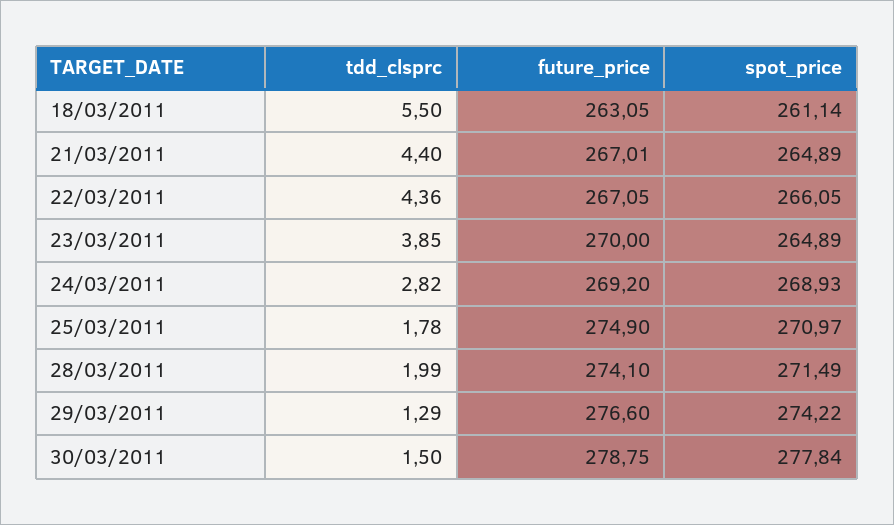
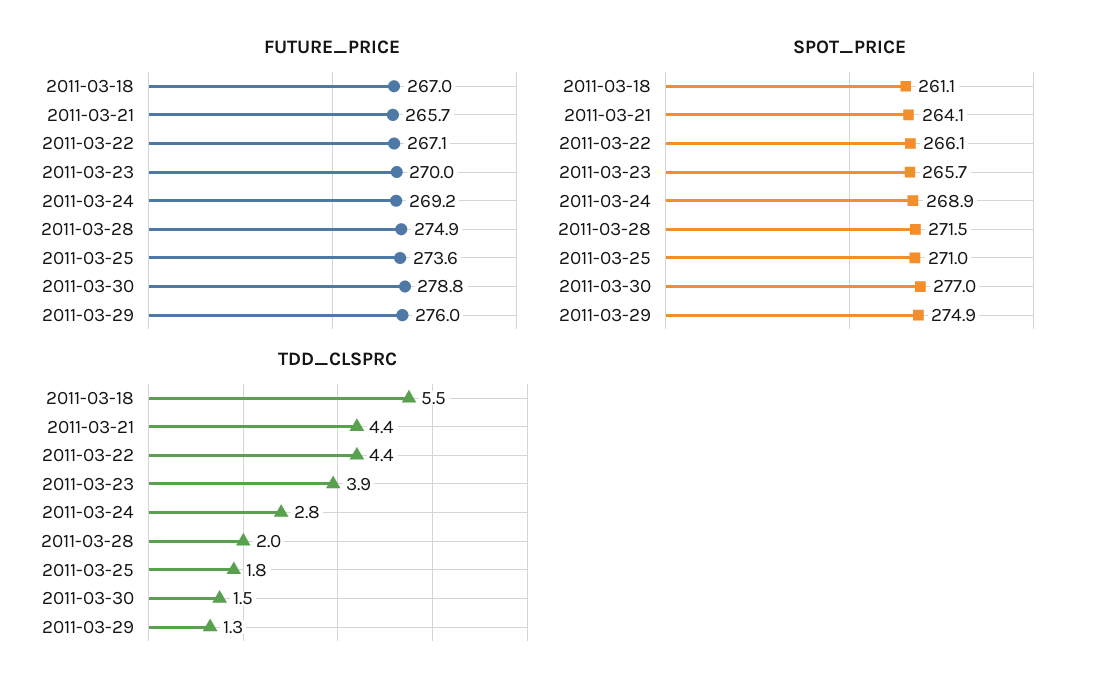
future_price, 18/03/2011: 263.05 -> 267
future_price, 21/03/2011: 267.01 -> 265.7
spot_price, 21/03/2011: 264.89 -> 264.1
spot_price, 23/03/2011: 264.89 -> 265.7
future_price, 25/03/2011: 274.9 -> 273.6
future_price, 28/03/2011: 274.1 -> 274.9
future_price, 29/03/2011: 276.6 -> 276
spot_price, 29/03/2011: 274.22 -> 274.9
spot_price, 30/03/2011: 277.84 -> 277

